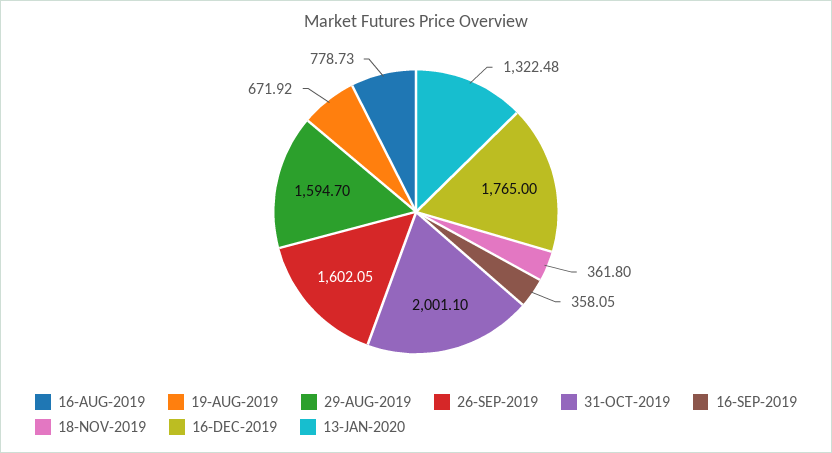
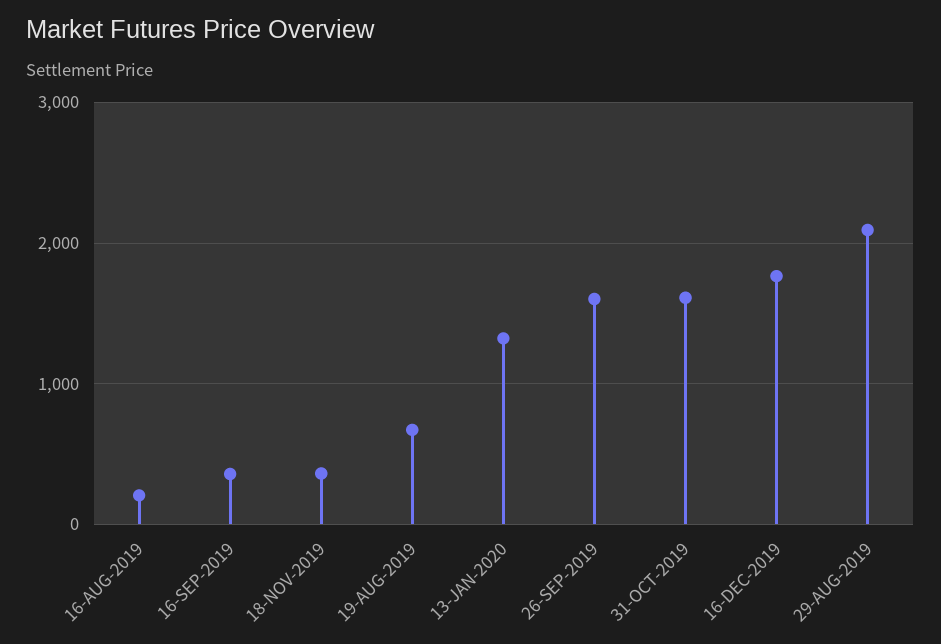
16-AUG-2019: 778.73 -> 200
29-AUG-2019: 1594.7 -> 2100
31-OCT-2019: 2001.1 -> 1600

